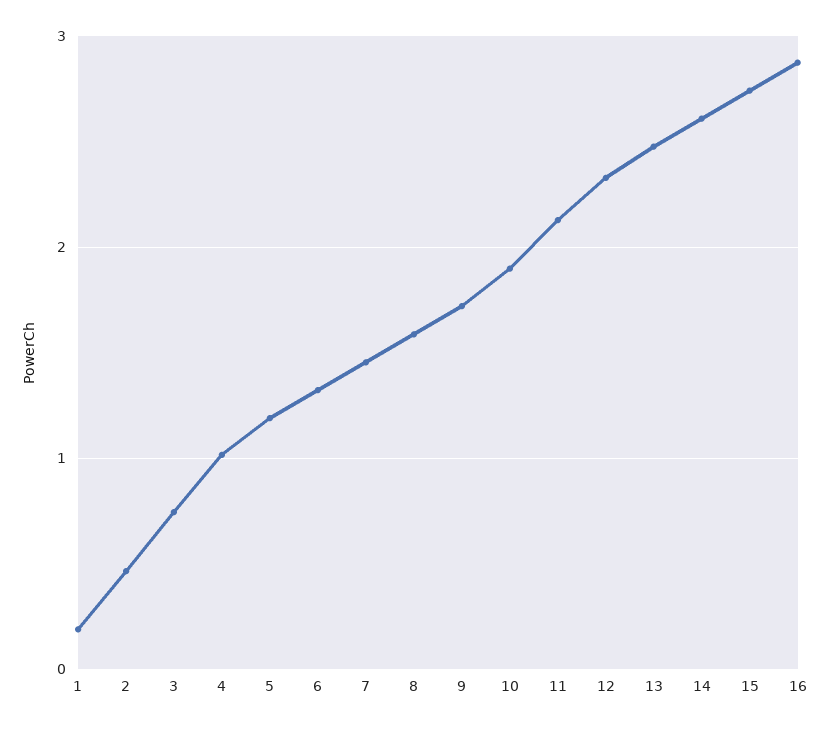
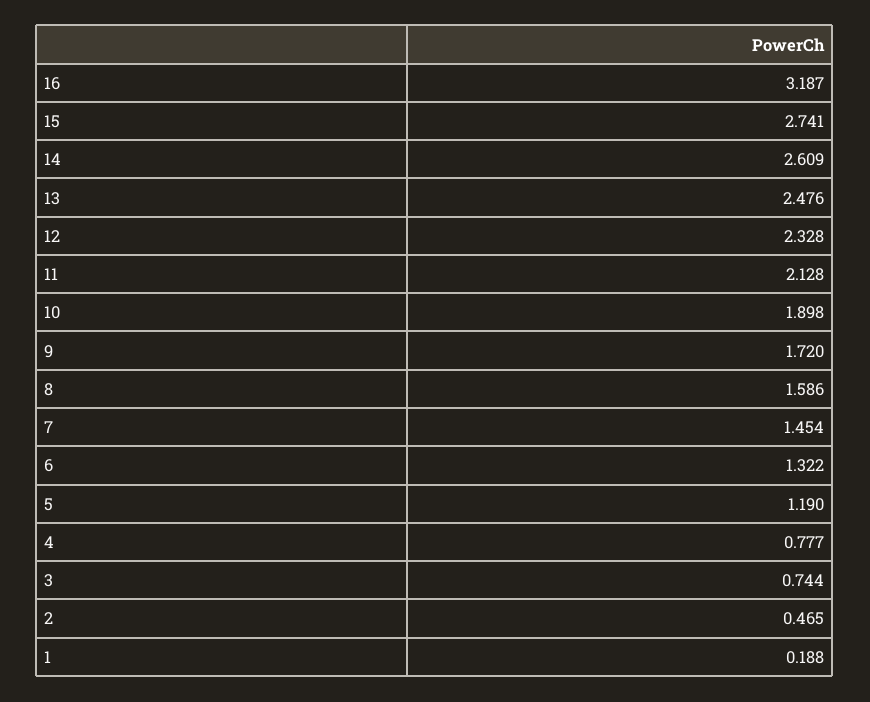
4: 1 -> 0.777
16: 2.9 -> 3.187

